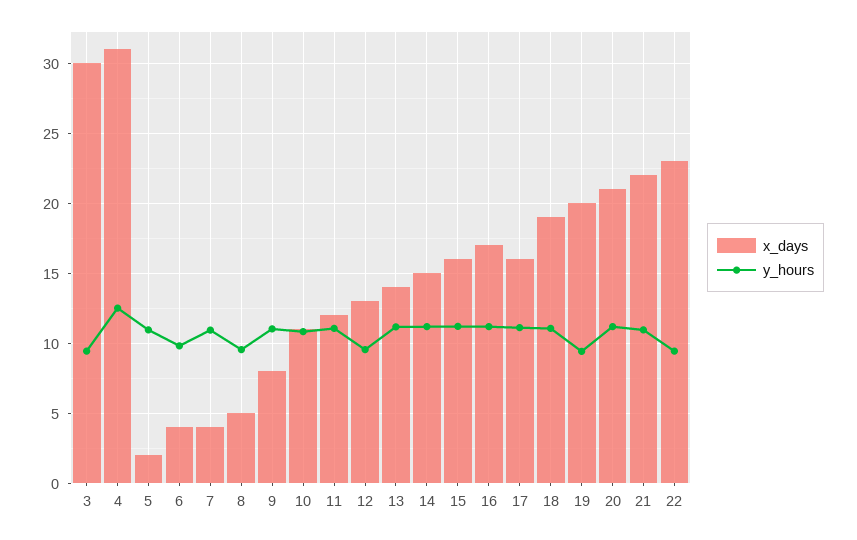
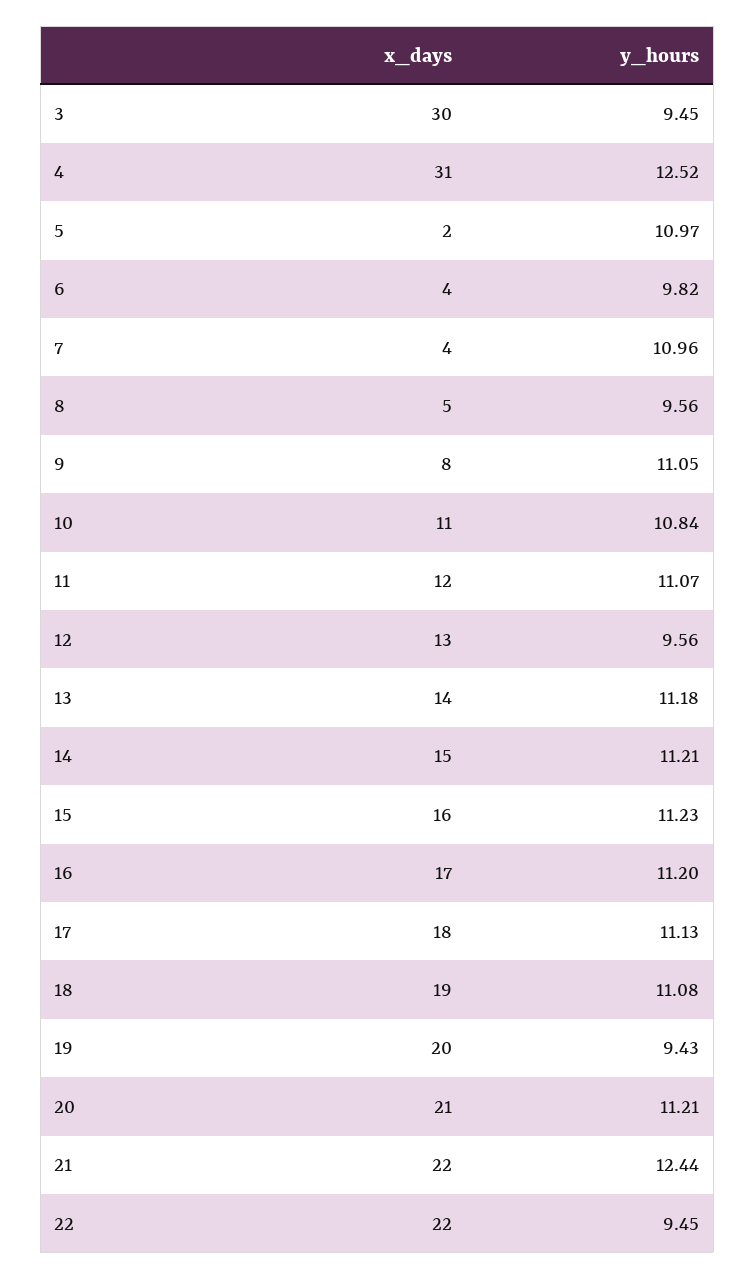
x_days, 17: 16 -> 18
y_hours, 21: 11 -> 12.44
x_days, 22: 23 -> 22

